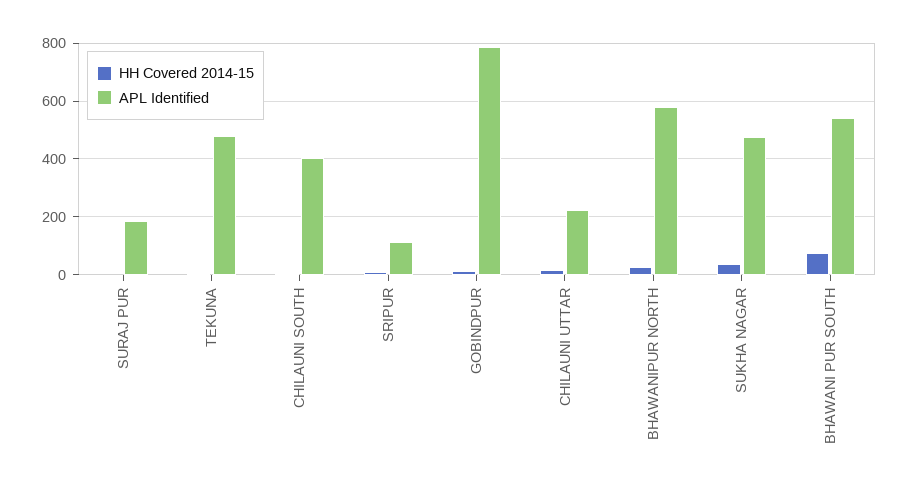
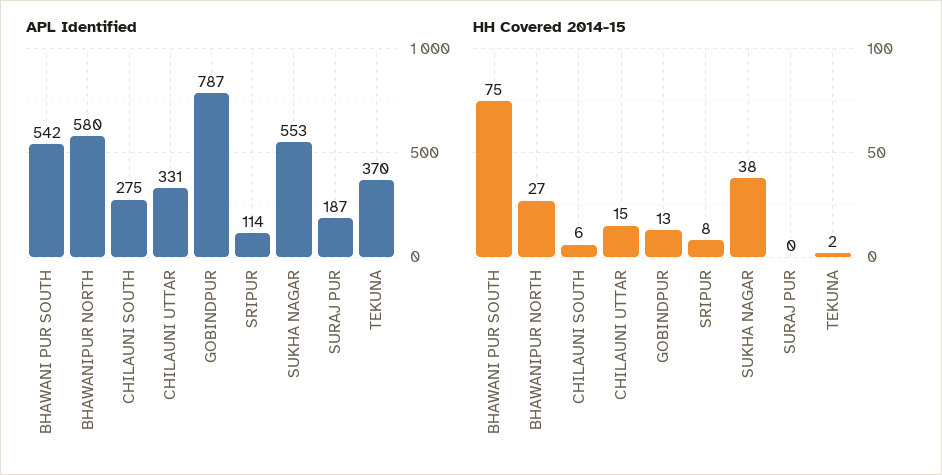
APL Identified, TEKUNA: 475 -> 370
APL Identified, CHILAUNI SOUTH: 400 -> 275
APL Identified, CHILAUNI UTTAR: 225 -> 331
APL Identified, SUKHA NAGAR: 475 -> 553

